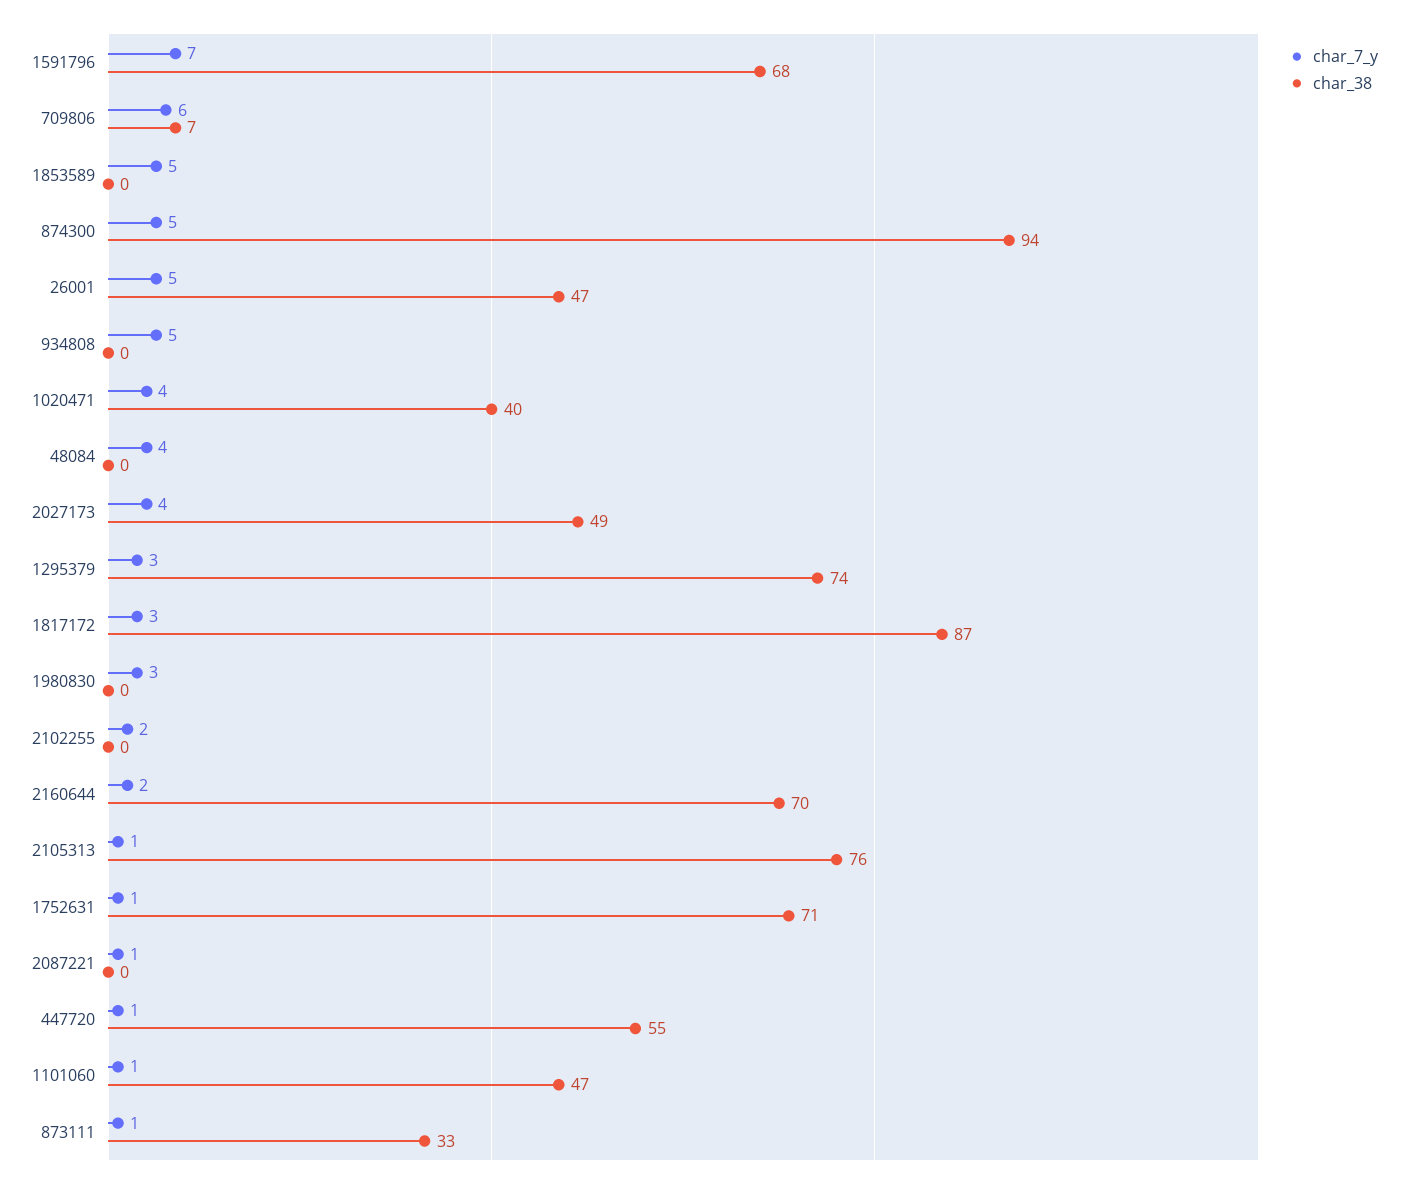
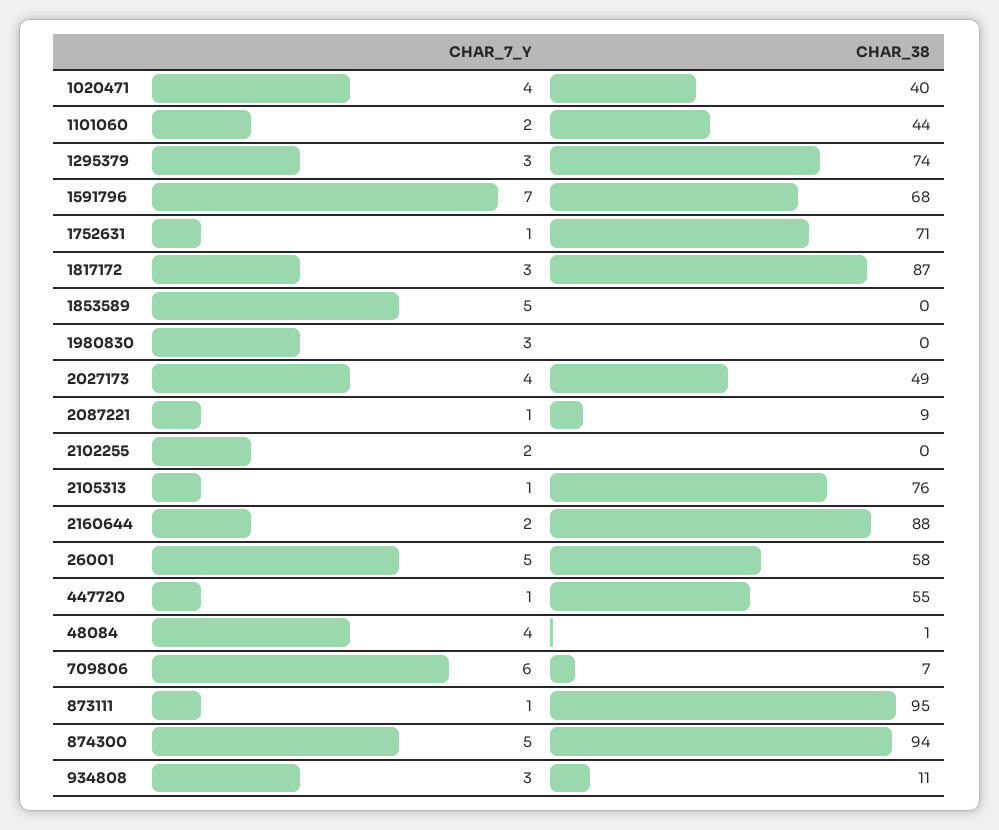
char_38, 26001: 47 -> 58
char_7_y, 934808: 5 -> 3
char_38, 934808: 0 -> 11
char_38, 48084: 0 -> 1
char_38, 2160644: 70 -> 88
char_38, 2087221: 0 -> 9
char_7_y, 1101060: 1 -> 2
char_38, 1101060: 47 -> 44
char_38, 873111: 33 -> 95

